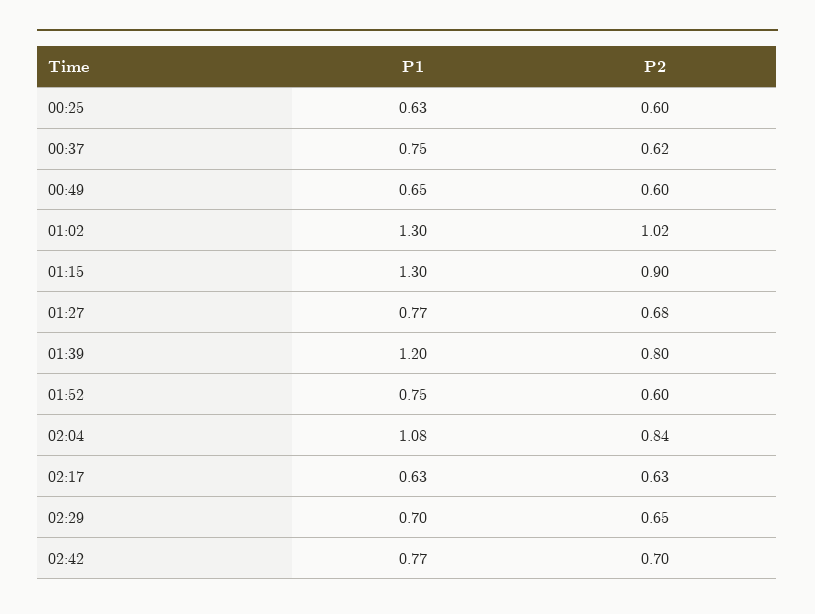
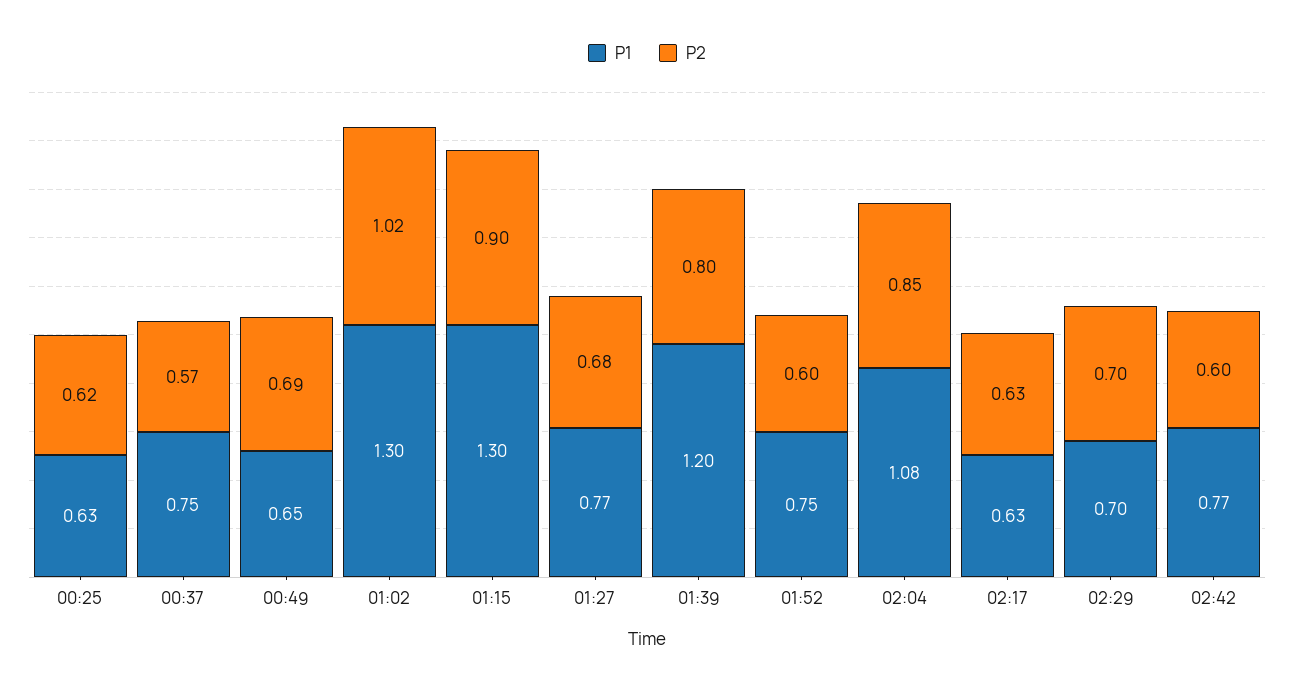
P2, 00:25: 0.6 -> 0.62
P2, 00:37: 0.62 -> 0.57
P2, 00:49: 0.6 -> 0.69
P2, 02:04: 0.84 -> 0.85
P2, 02:29: 0.65 -> 0.7
P2, 02:42: 0.7 -> 0.6

